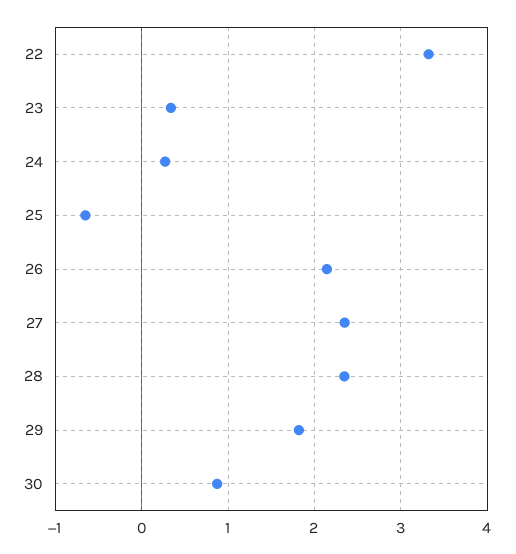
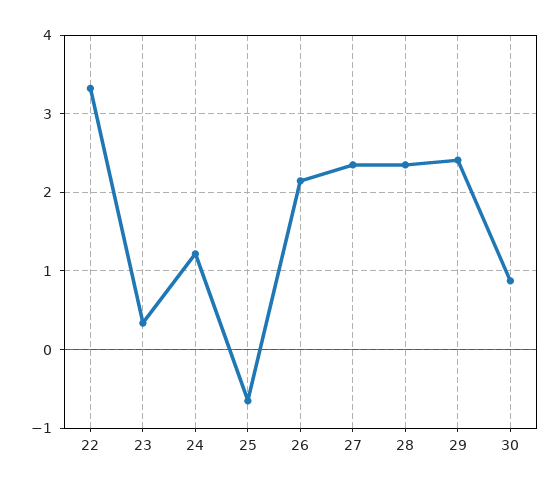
24: 0.3 -> 1.2
29: 1.8 -> 2.4

